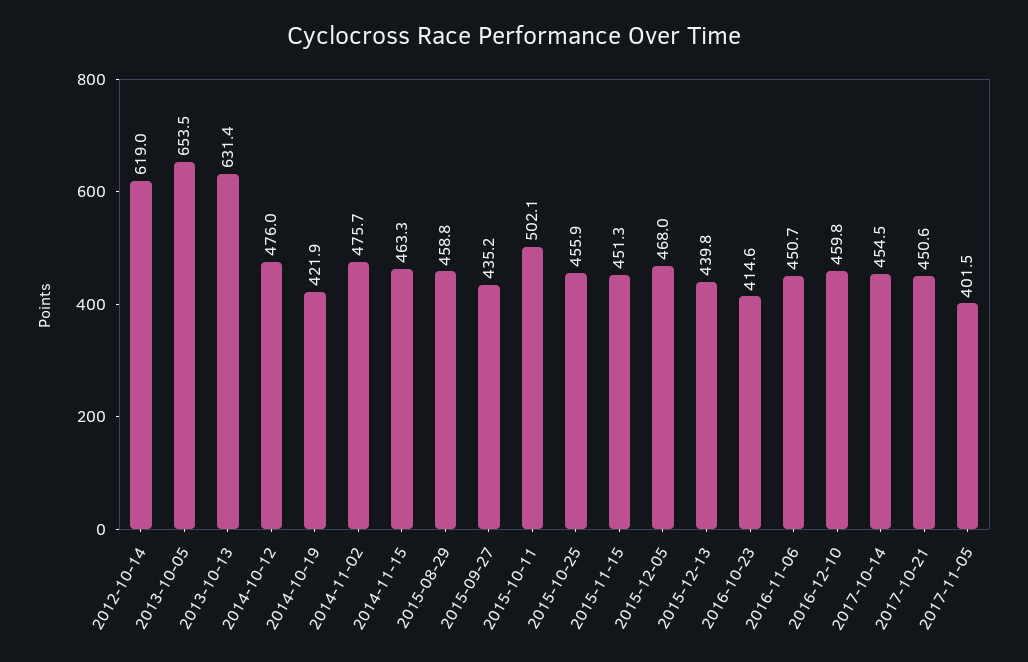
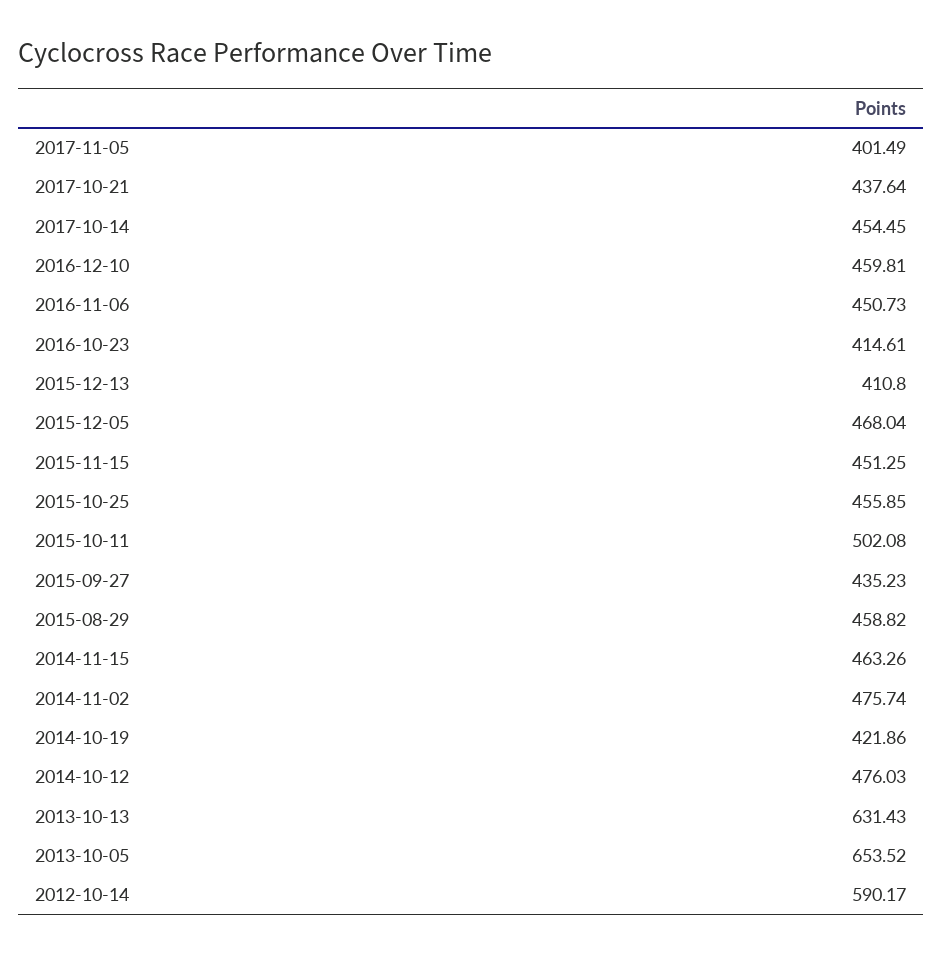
2012-10-14: 619 -> 590.17
2015-12-13: 439.8 -> 410.8
2017-10-21: 450.6 -> 437.64

